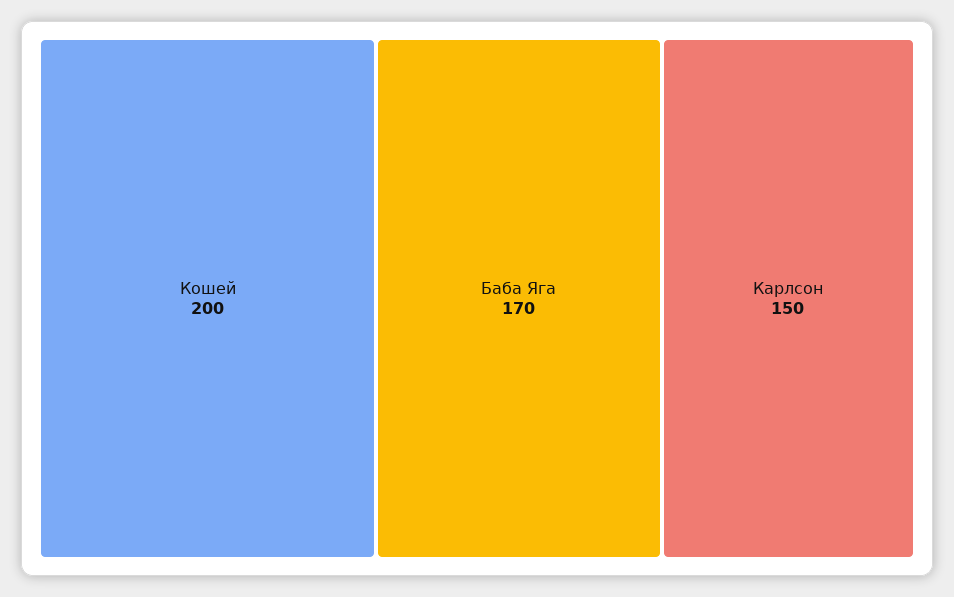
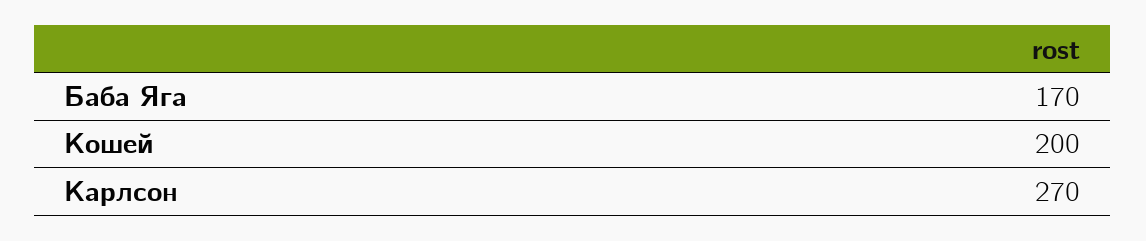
Карлсон: 150 -> 270

